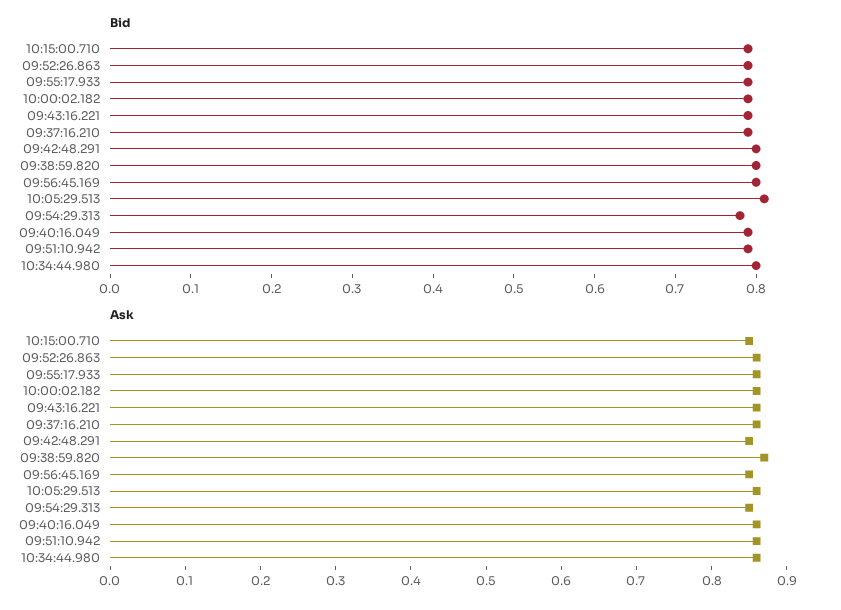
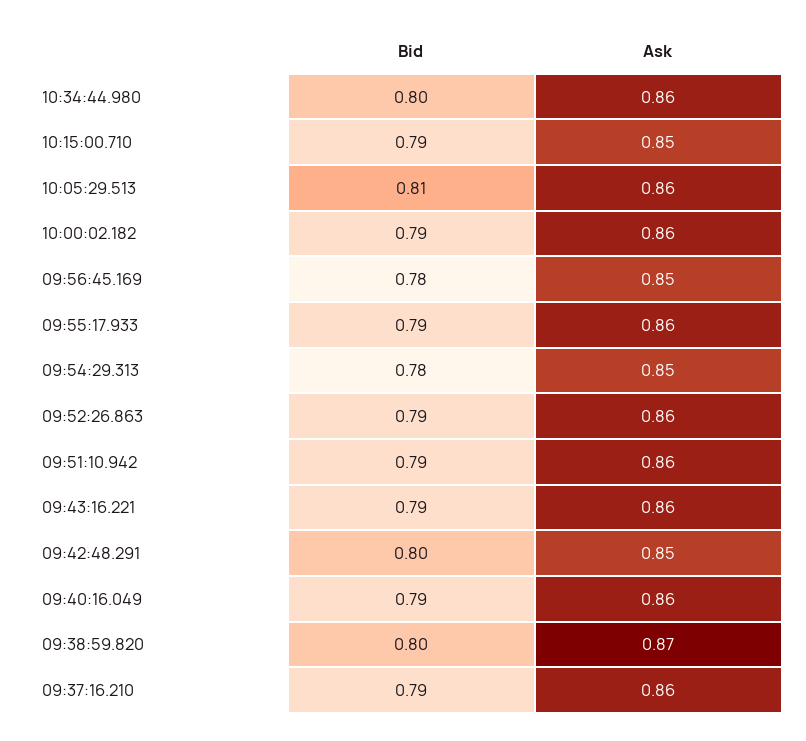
Bid, 09:56:45.169: 0.8 -> 0.78

